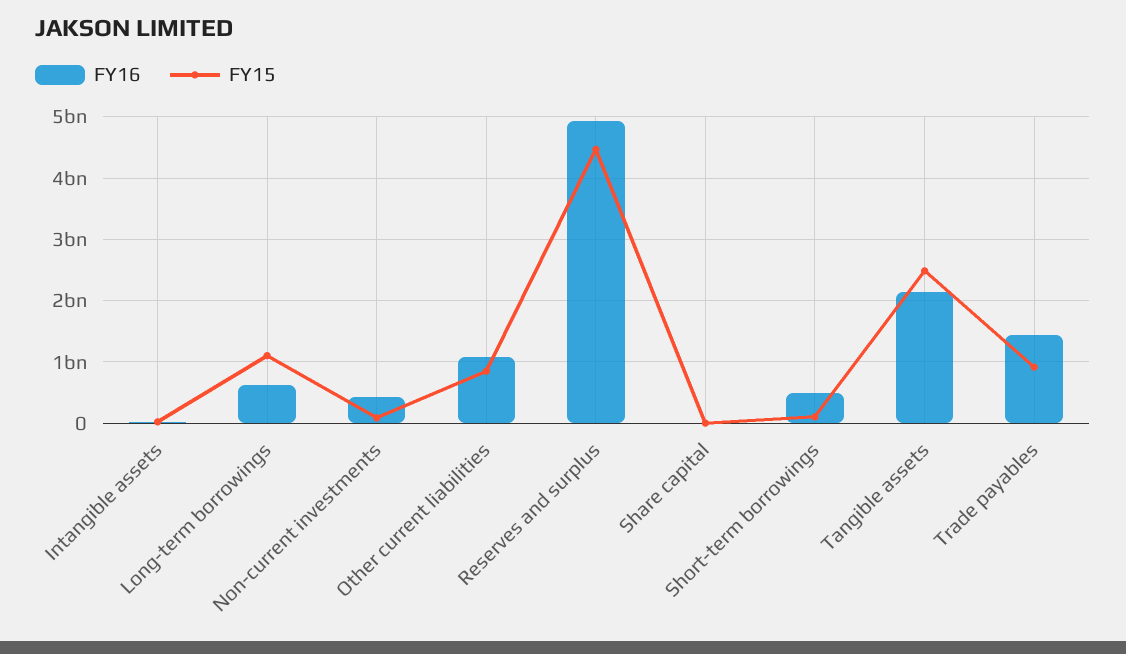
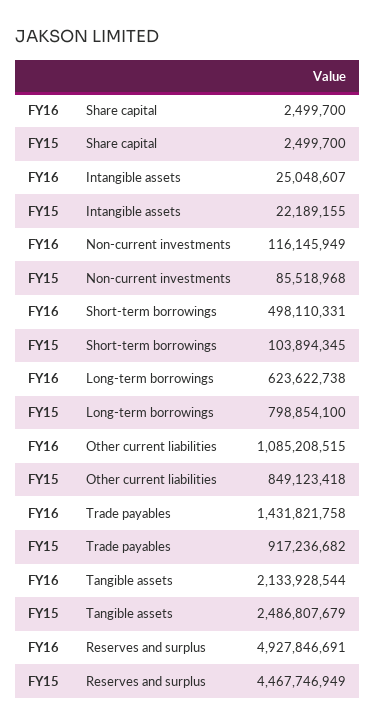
FY15, Long-term borrowings: 1100000000 -> 798854100
FY16, Non-current investments: 400000000 -> 116145949

